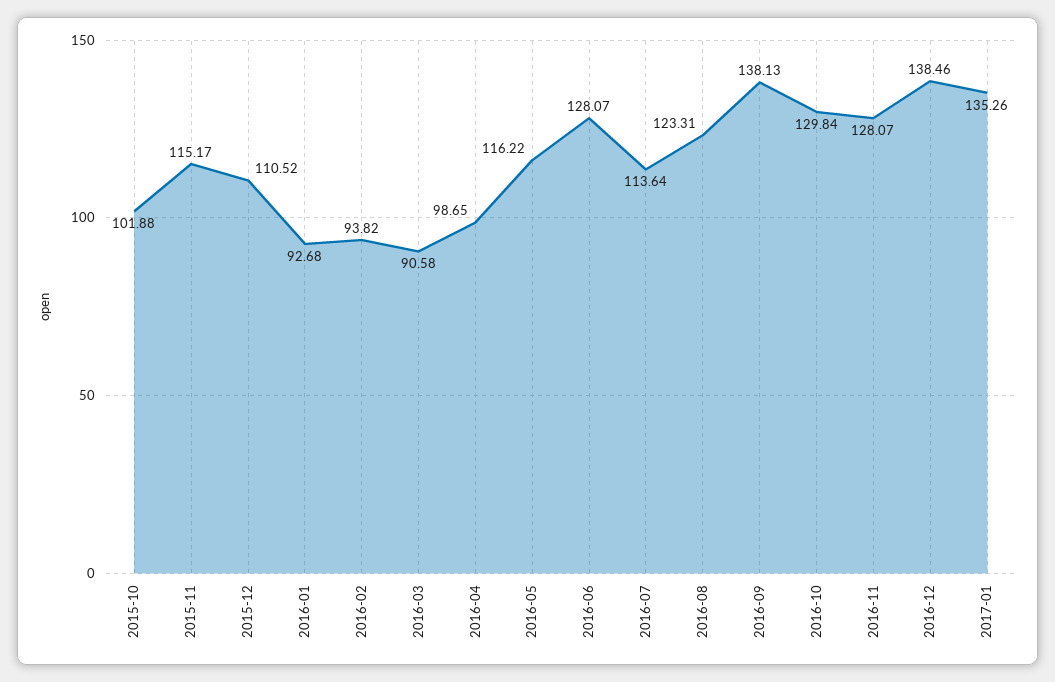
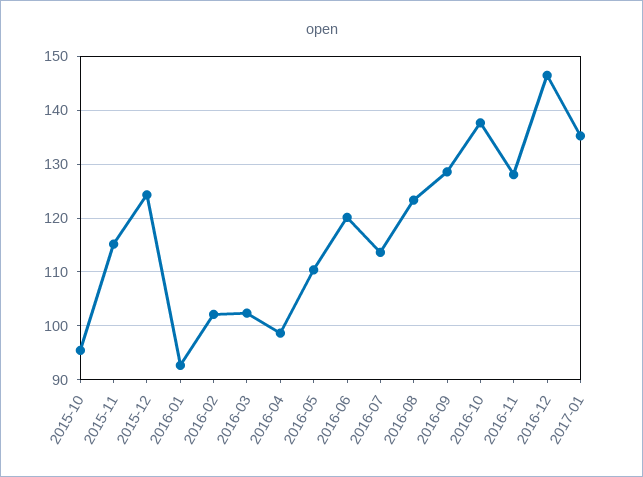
2015-10: 101.88 -> 96
2015-12: 110.52 -> 124
2016-02: 93.82 -> 102
2016-03: 90.58 -> 102
2016-05: 116.22 -> 110
2016-06: 128.07 -> 120
2016-09: 138.13 -> 128
2016-10: 129.84 -> 138
2016-12: 138.46 -> 146

